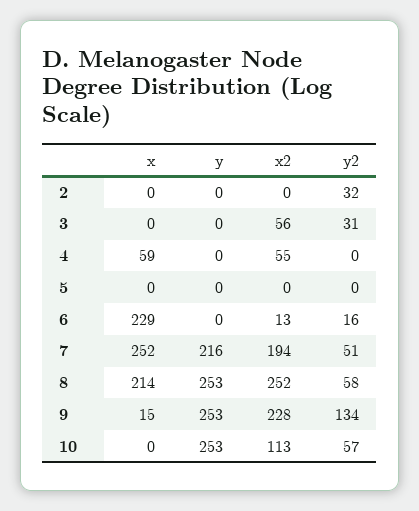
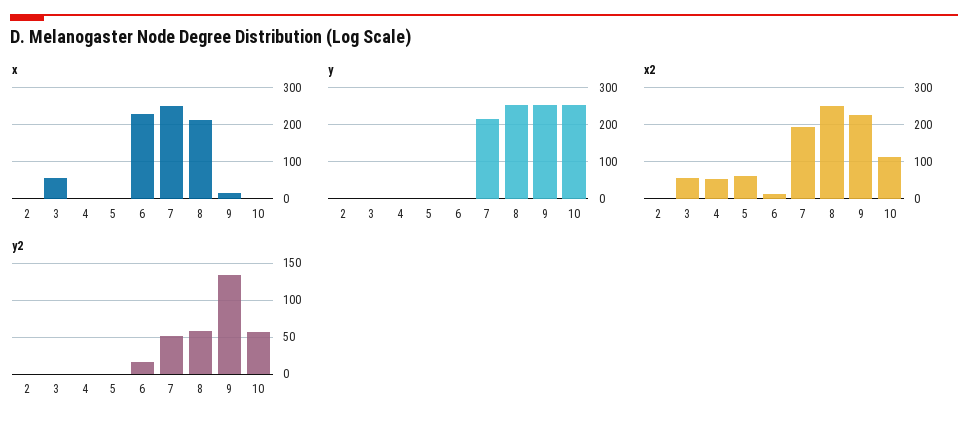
y2, 2: 32 -> 0
x, 3: 0 -> 60
y2, 3: 31 -> 0
x, 4: 59 -> 0
x2, 5: 0 -> 60

